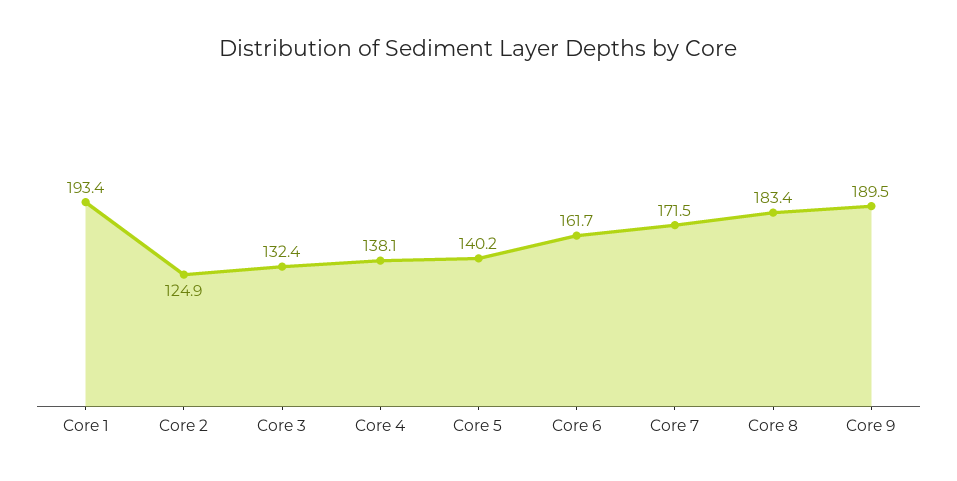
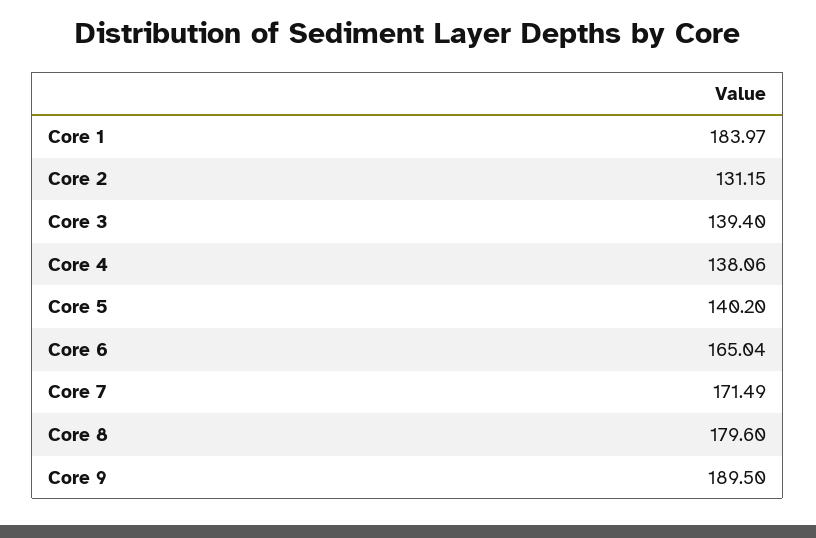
Core 1: 193.4 -> 183.97
Core 2: 124.9 -> 131.15
Core 3: 132.4 -> 139.4
Core 6: 161.7 -> 165.04
Core 8: 183.4 -> 179.6

